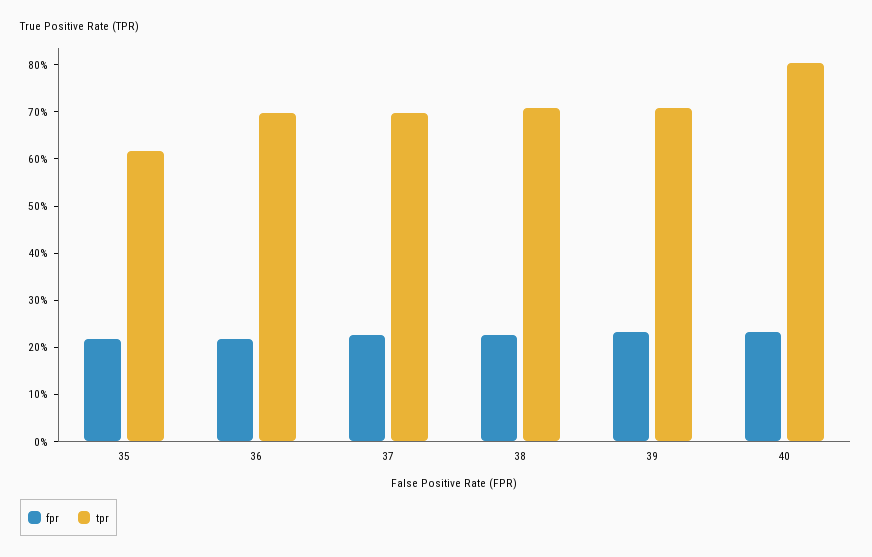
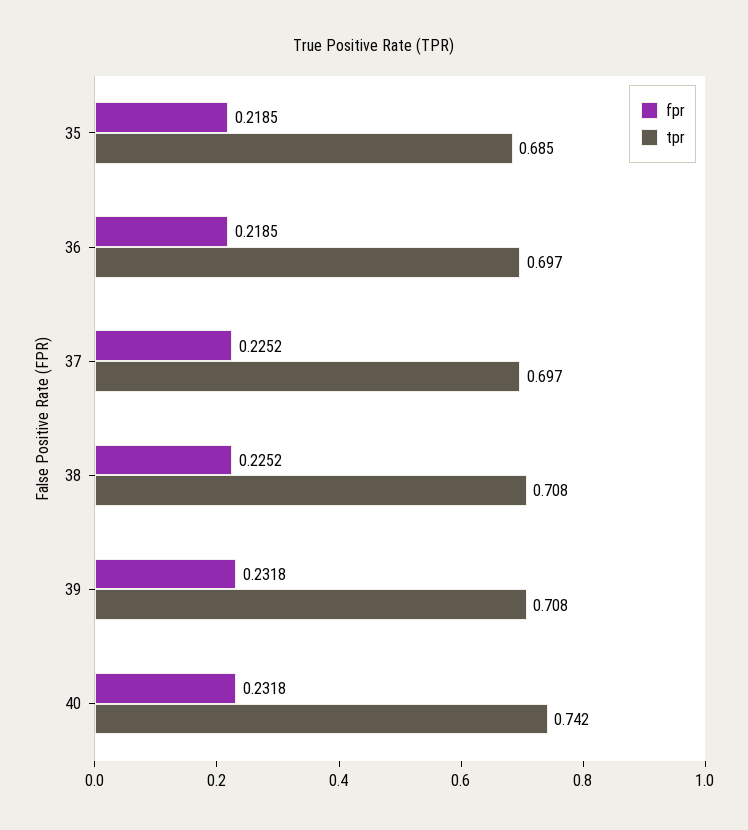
tpr, 35: 0.62 -> 0.685
tpr, 40: 0.8 -> 0.742

